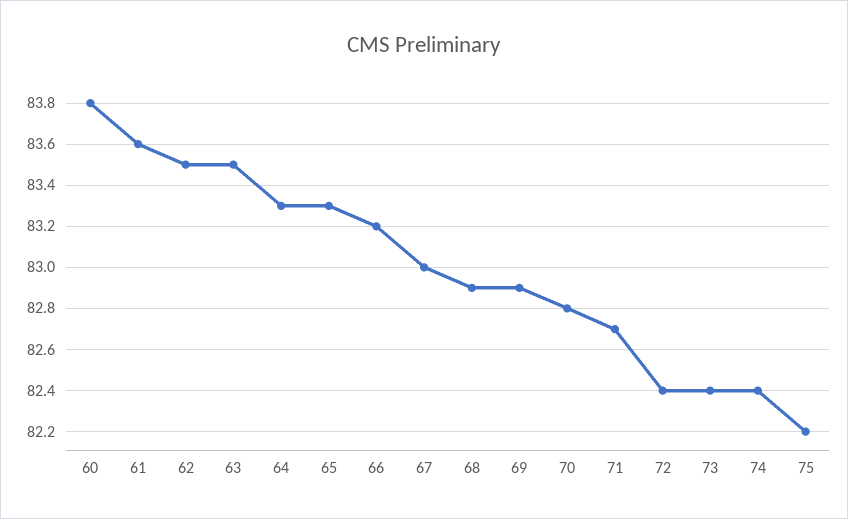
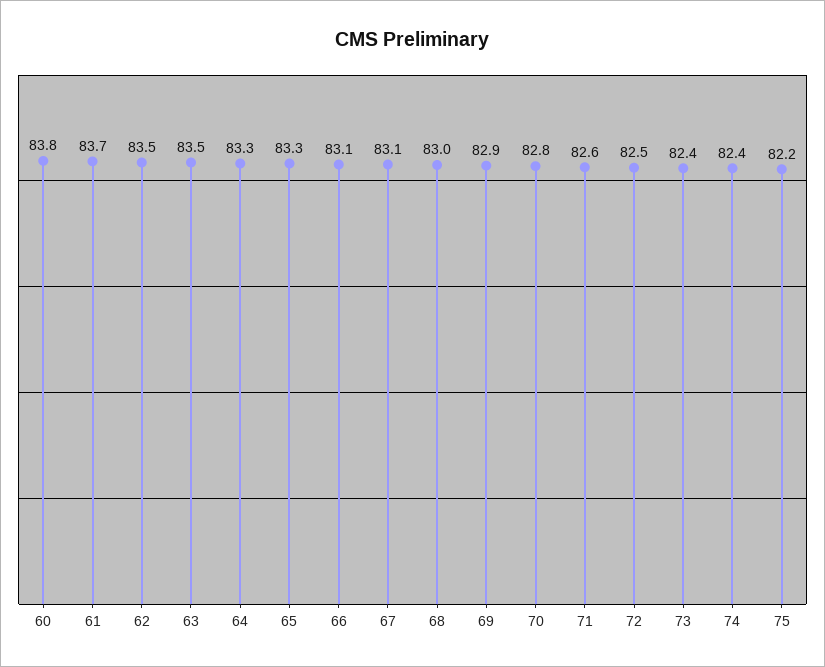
61: 83.6 -> 83.7
66: 83.2 -> 83.1
67: 83 -> 83.1
68: 82.9 -> 83
71: 82.7 -> 82.6
72: 82.4 -> 82.5

